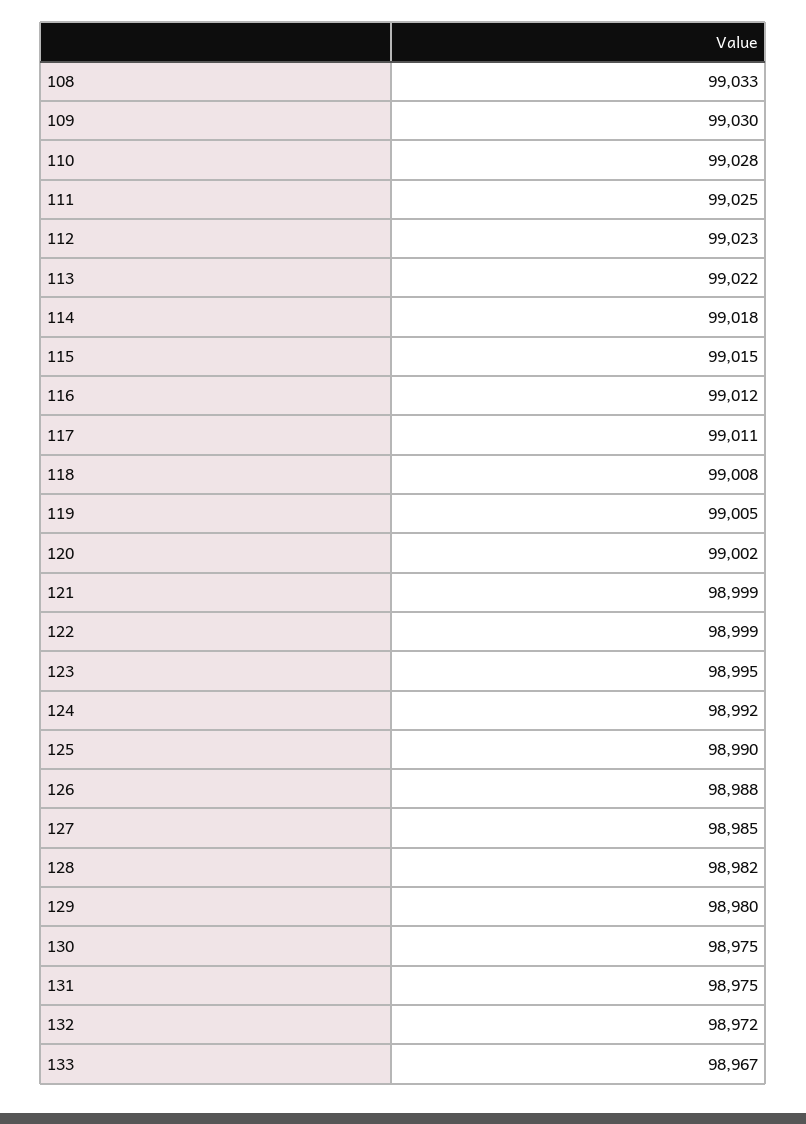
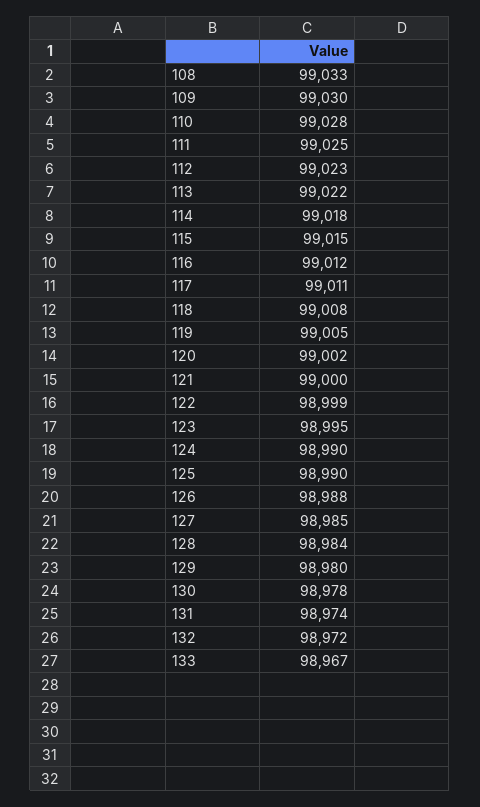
121: 98999 -> 99000
124: 98992 -> 98990
128: 98982 -> 98984
130: 98975 -> 98978
131: 98975 -> 98974

